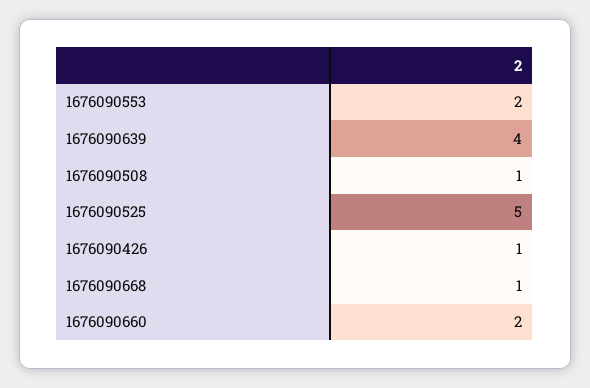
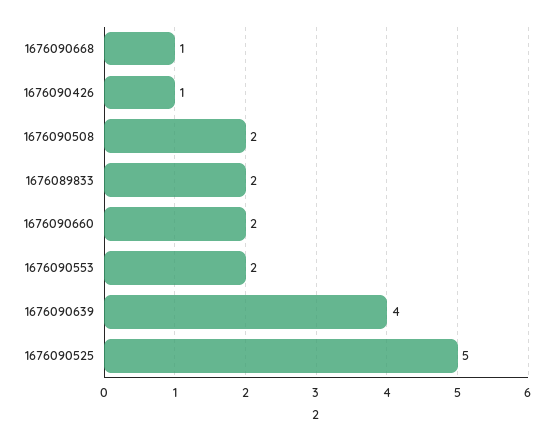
1676090508: 1 -> 2
1676089833: none -> 2

